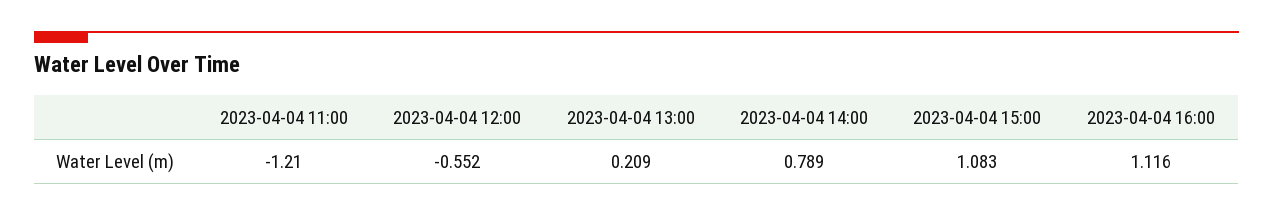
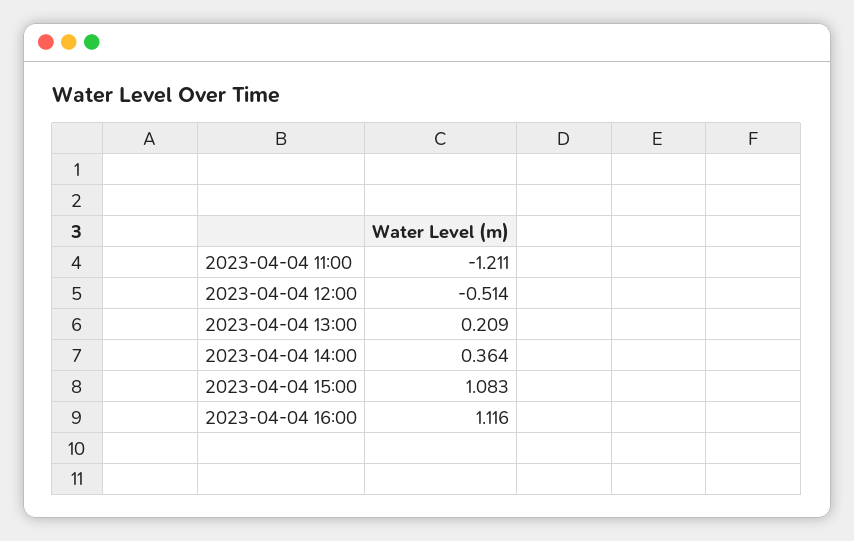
2023-04-04 11:00: -1.21 -> -1.211
2023-04-04 12:00: -0.552 -> -0.514
2023-04-04 14:00: 0.789 -> 0.364

